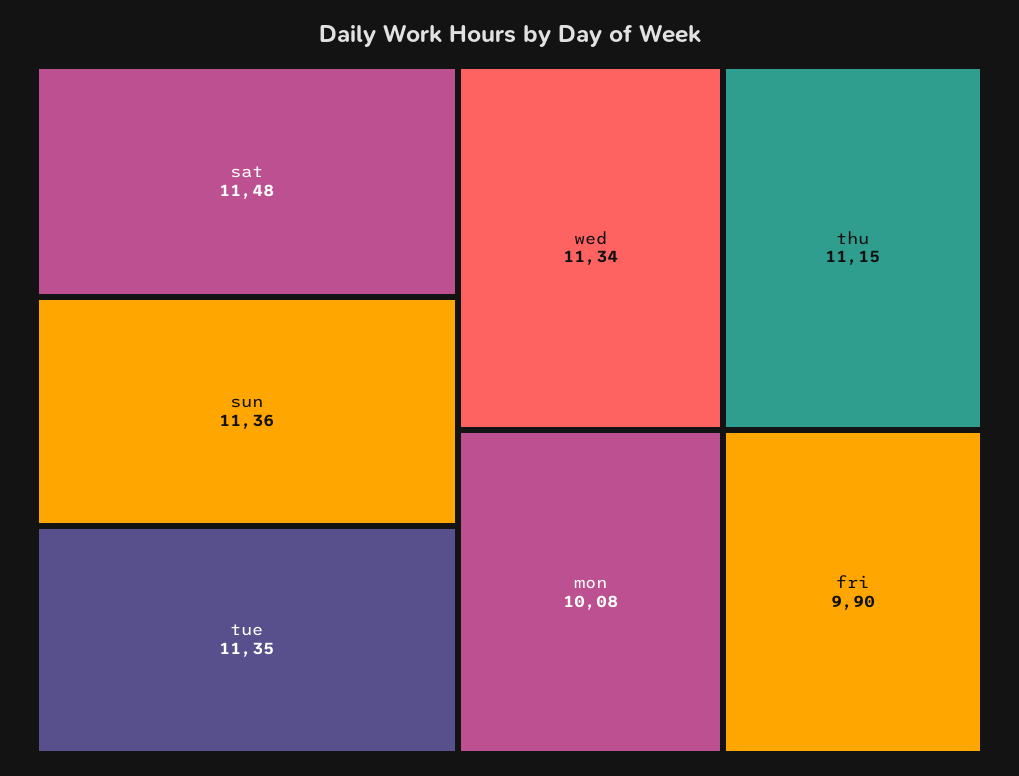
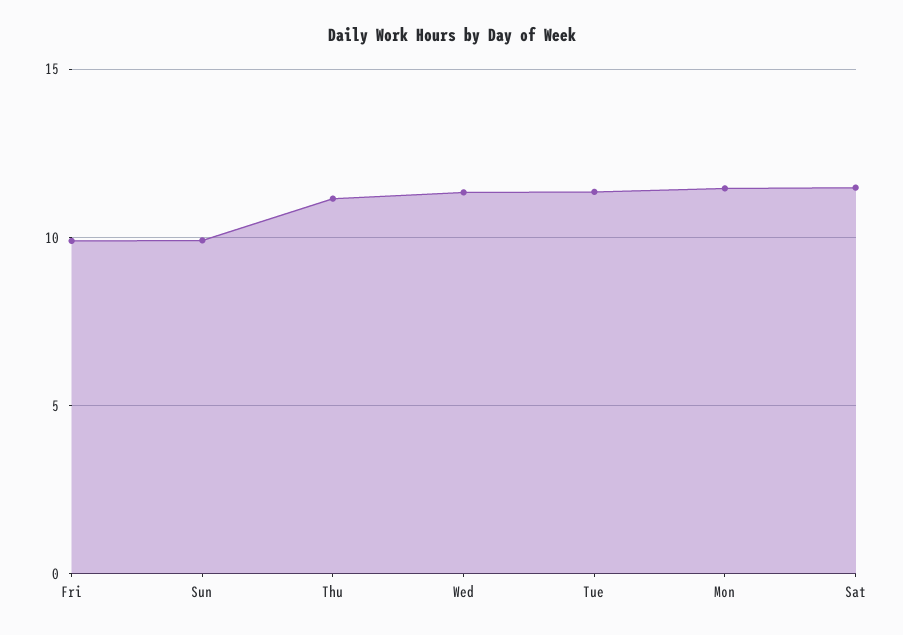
sun: 11.36 -> 10
mon: 10.08 -> 11.5

